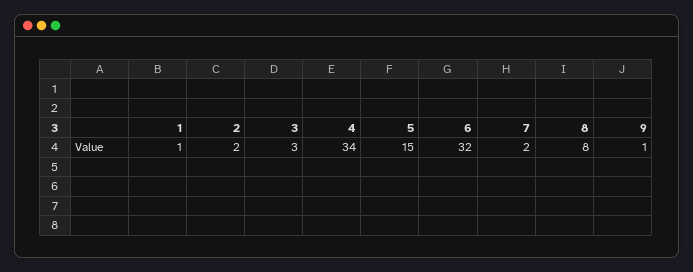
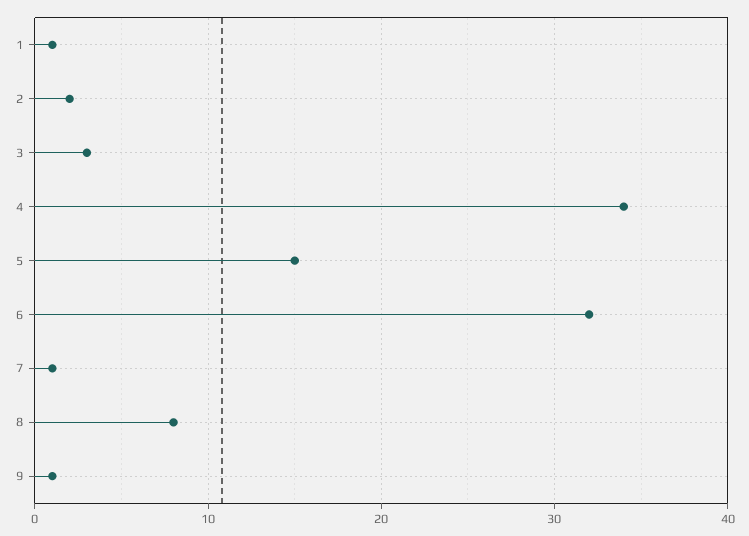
7: 2 -> 1

